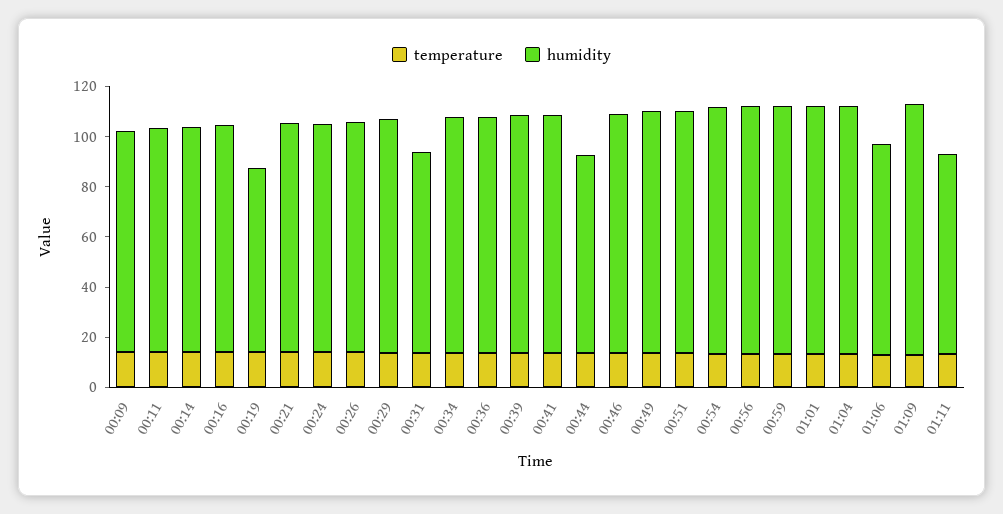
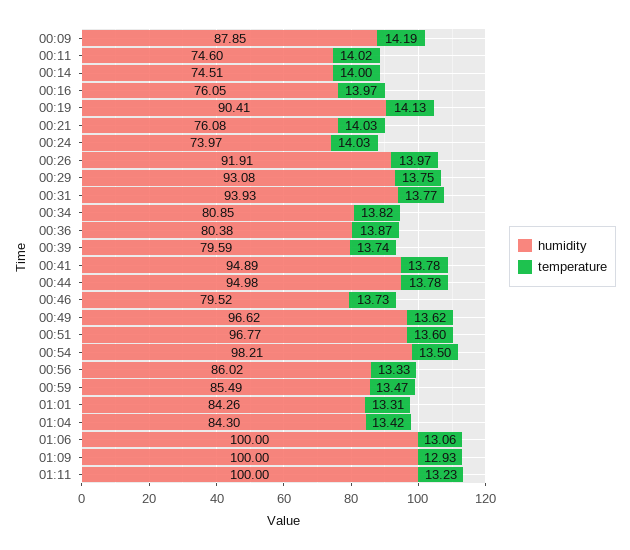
humidity, 00:11: 90 -> 74.6
humidity, 00:14: 90 -> 74.51
humidity, 00:16: 90 -> 76.05
humidity, 00:19: 75 -> 90.41
humidity, 00:21: 90 -> 76.08
humidity, 00:24: 90 -> 73.97
humidity, 00:31: 80 -> 93.93
humidity, 00:34: 95 -> 80.85
humidity, 00:36: 95 -> 80.38
humidity, 00:39: 95 -> 79.59
humidity, 00:44: 80 -> 94.98
humidity, 00:46: 95 -> 79.52
humidity, 00:56: 100 -> 86.02
humidity, 00:59: 100 -> 85.49
humidity, 01:01: 100 -> 84.26
humidity, 01:04: 100 -> 84.3
humidity, 01:06: 85 -> 100
humidity, 01:11: 80 -> 100

